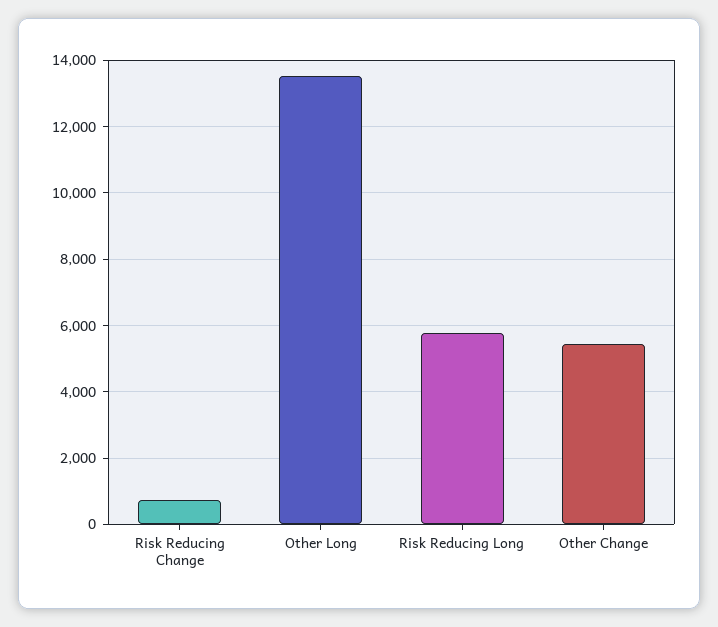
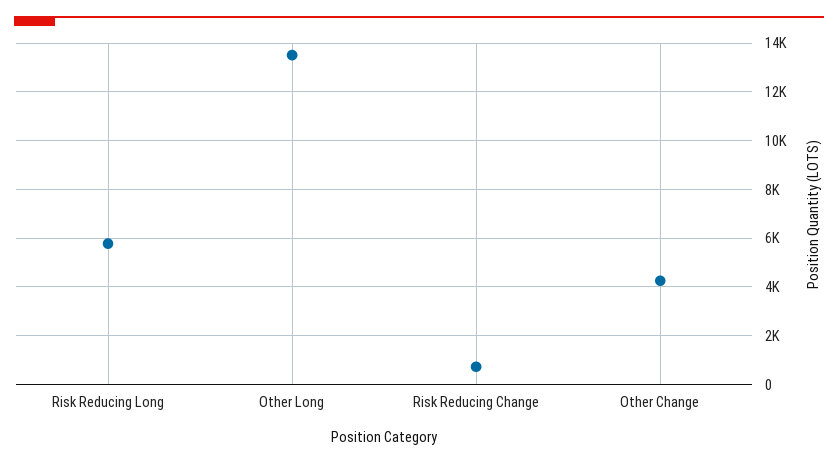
Other Change: 5400 -> 4250

